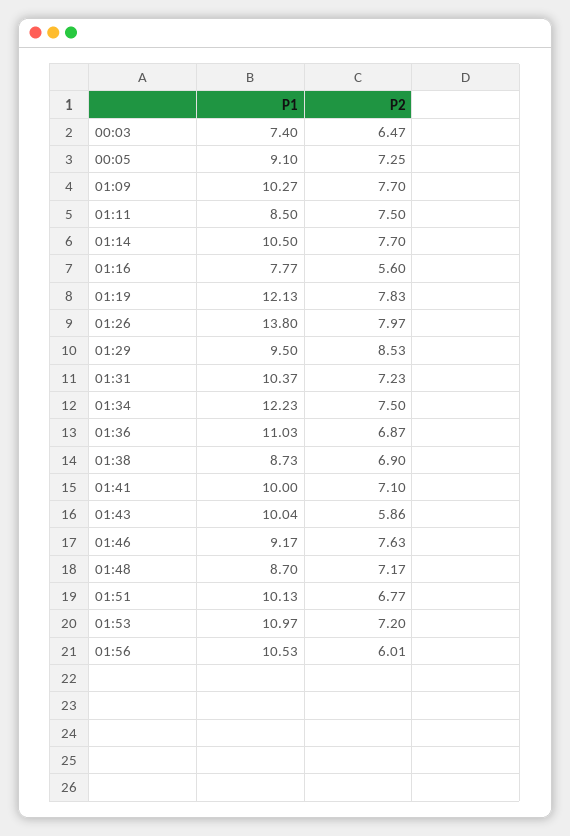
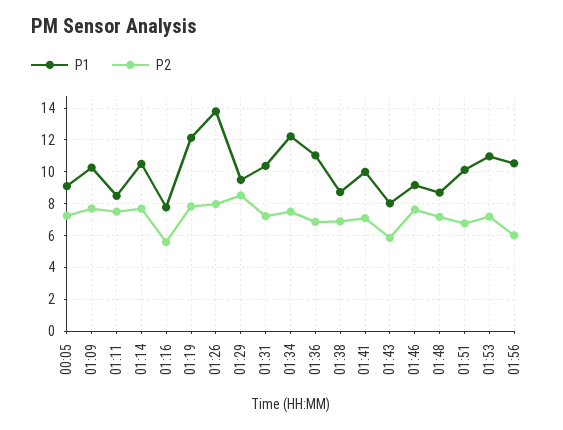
P1, 00:03: 7.4 -> none
P2, 00:03: 6.47 -> none
P1, 01:43: 10.04 -> 8

